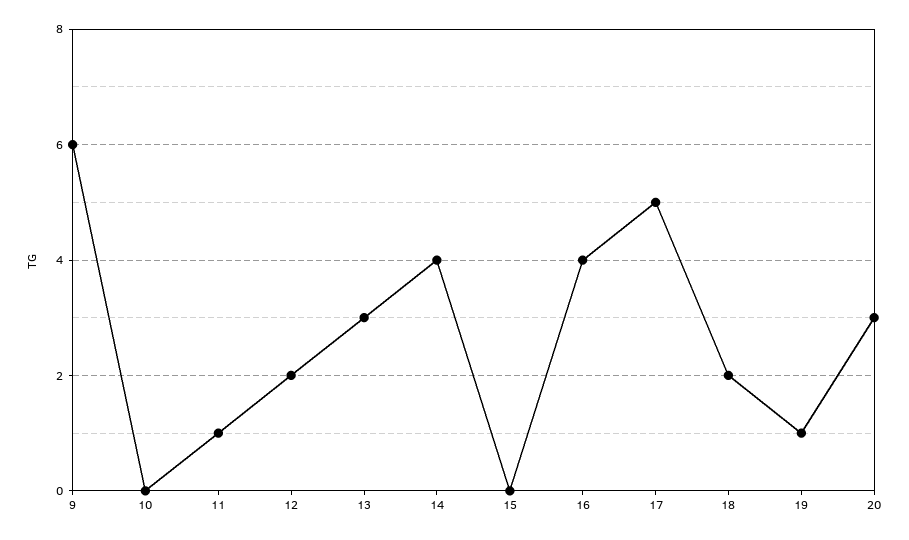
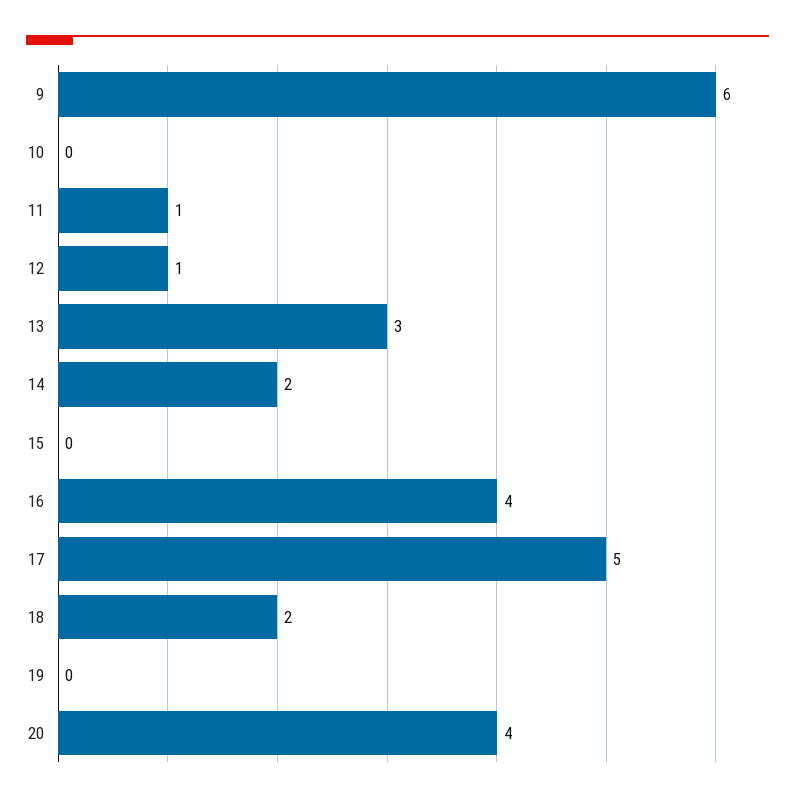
12: 2 -> 1
14: 4 -> 2
19: 1 -> 0
20: 3 -> 4

